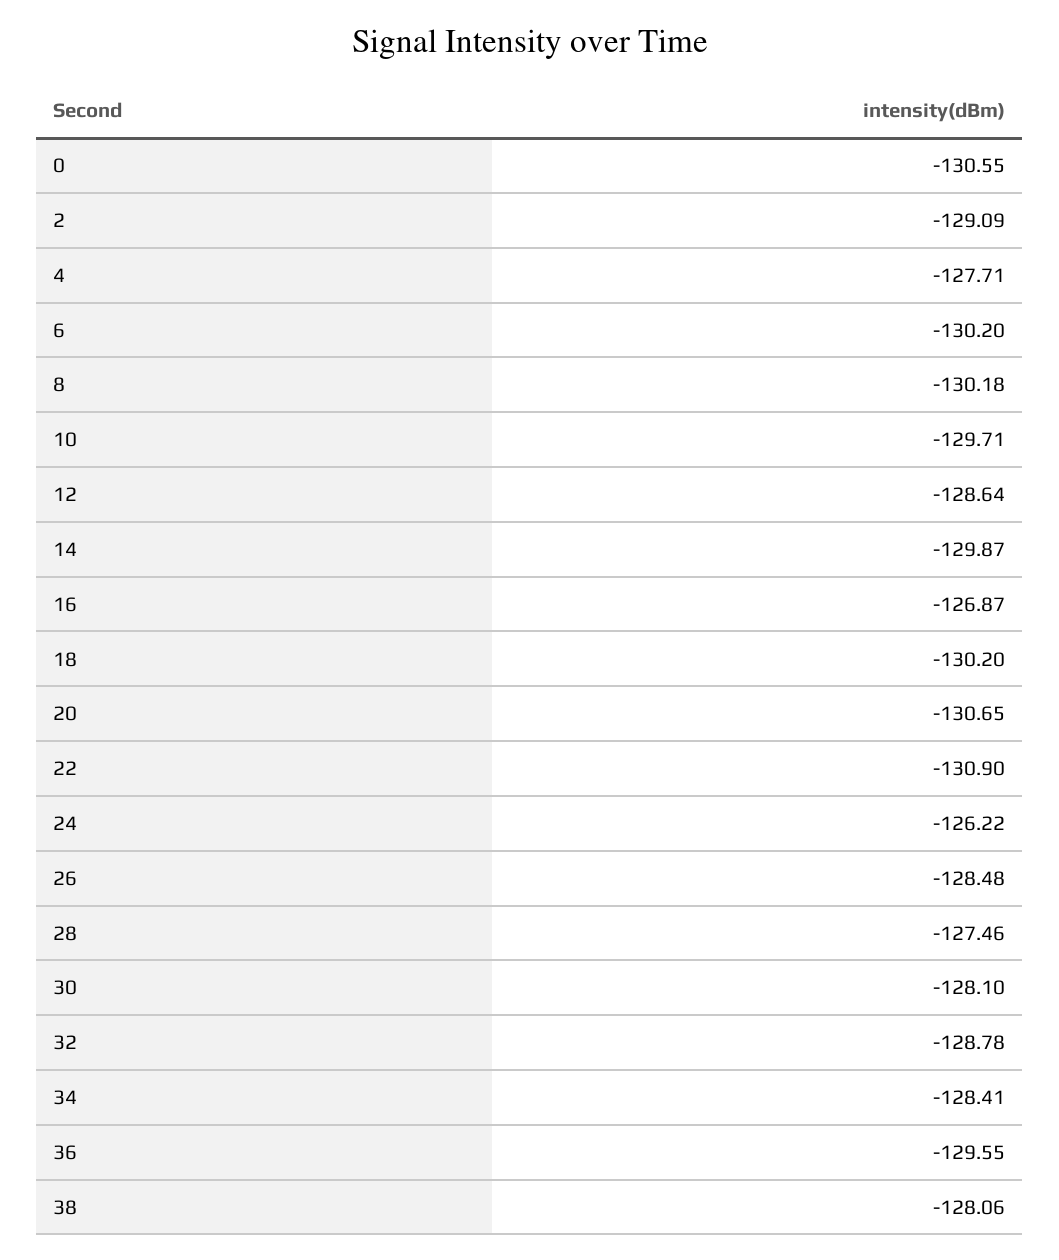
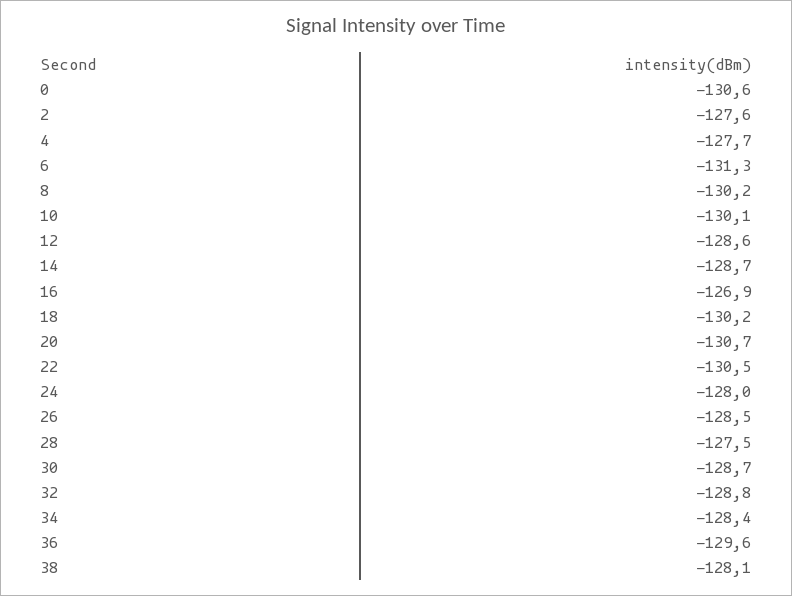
2: -129.09 -> -127.6
6: -130.2 -> -131.3
10: -129.71 -> -130.1
14: -129.87 -> -128.7
22: -130.9 -> -130.5
24: -126.22 -> -128
30: -128.1 -> -128.7

